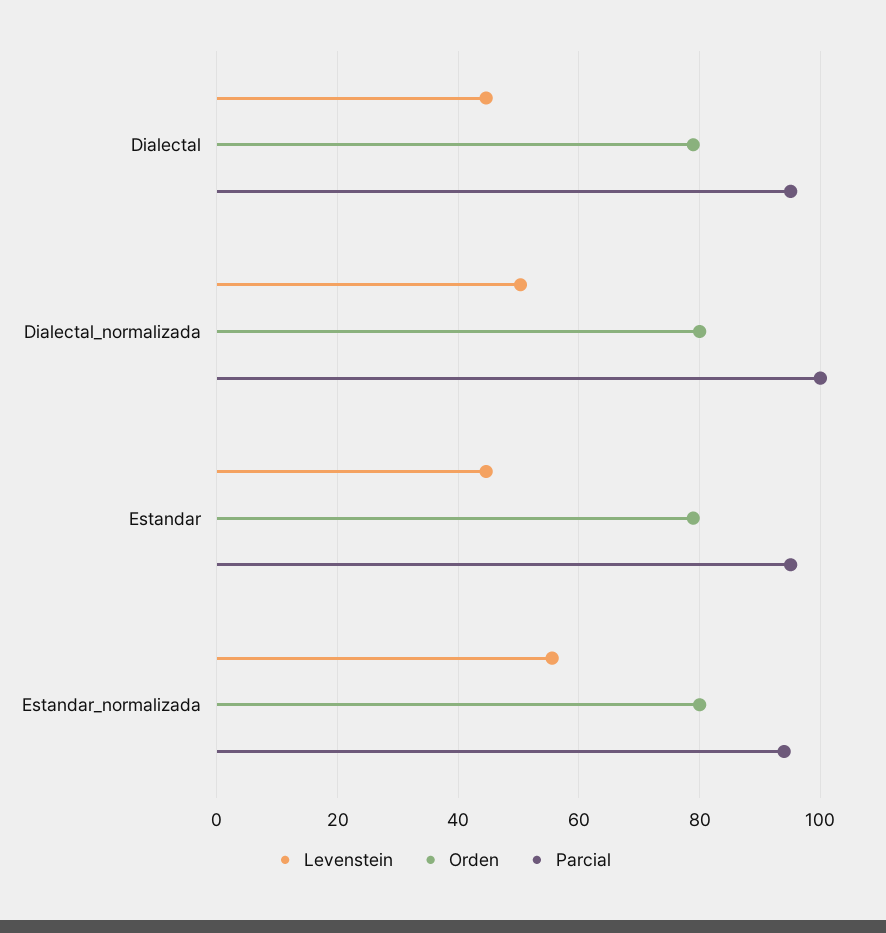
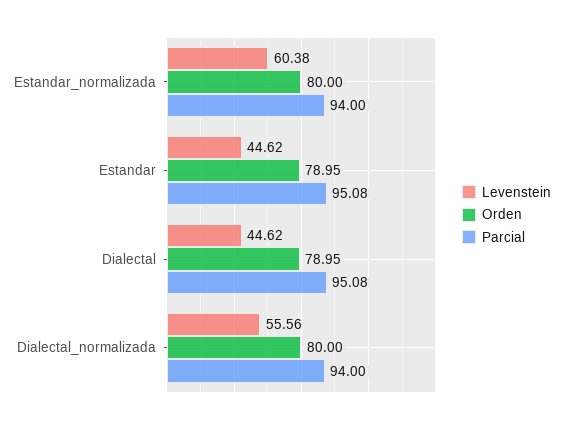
Levenstein, Dialectal_normalizada: 50 -> 55.56
Parcial, Dialectal_normalizada: 100 -> 94
Levenstein, Estandar_normalizada: 56 -> 60.38

